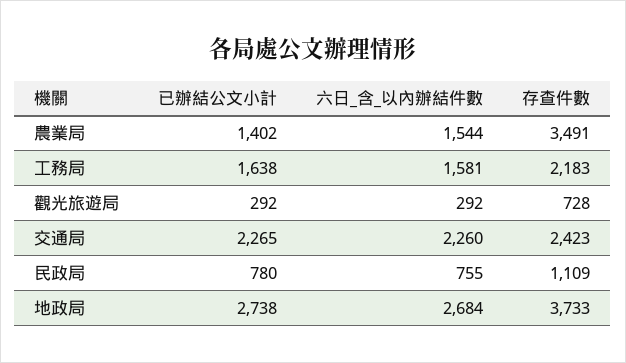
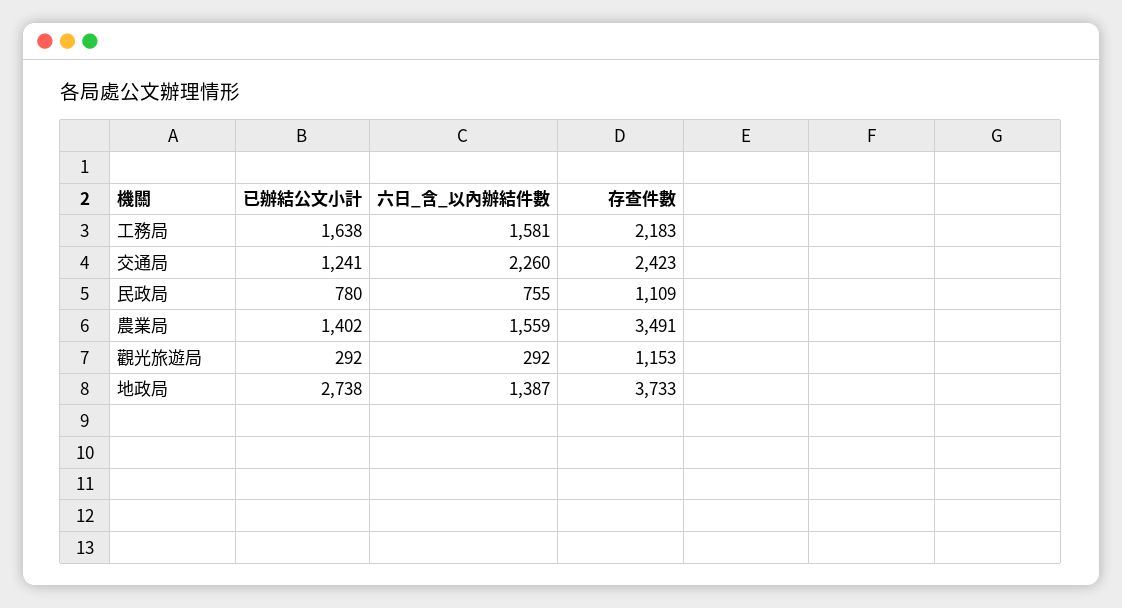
六日_含_以內辦結件數, 農業局: 1544 -> 1559
存查件數, 觀光旅遊局: 728 -> 1153
已辦結公文小計, 交通局: 2265 -> 1241
六日_含_以內辦結件數, 地政局: 2684 -> 1387

